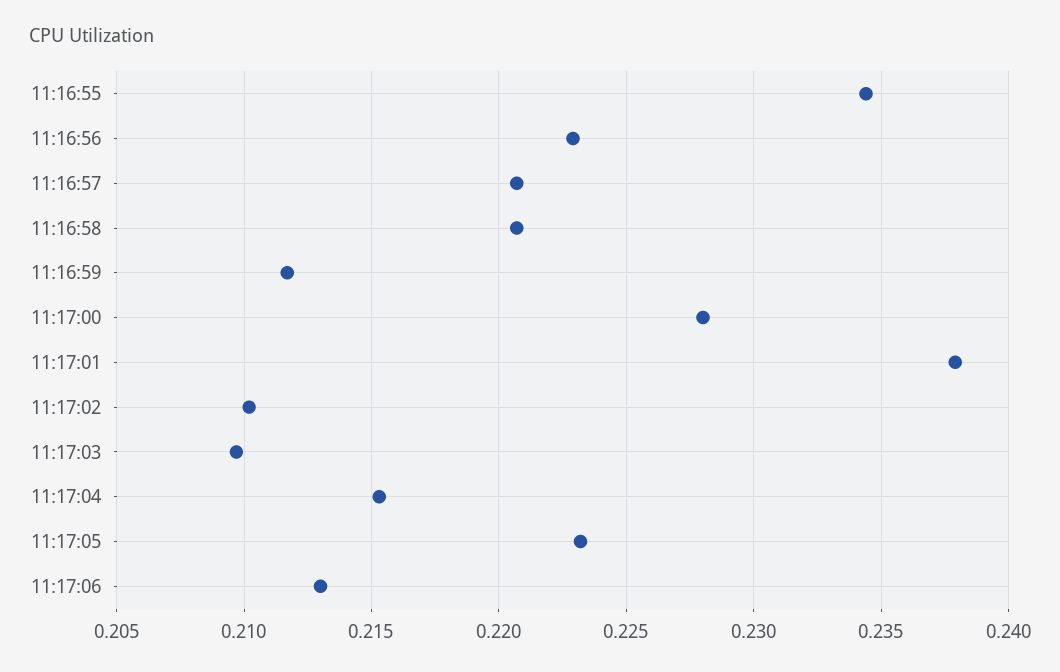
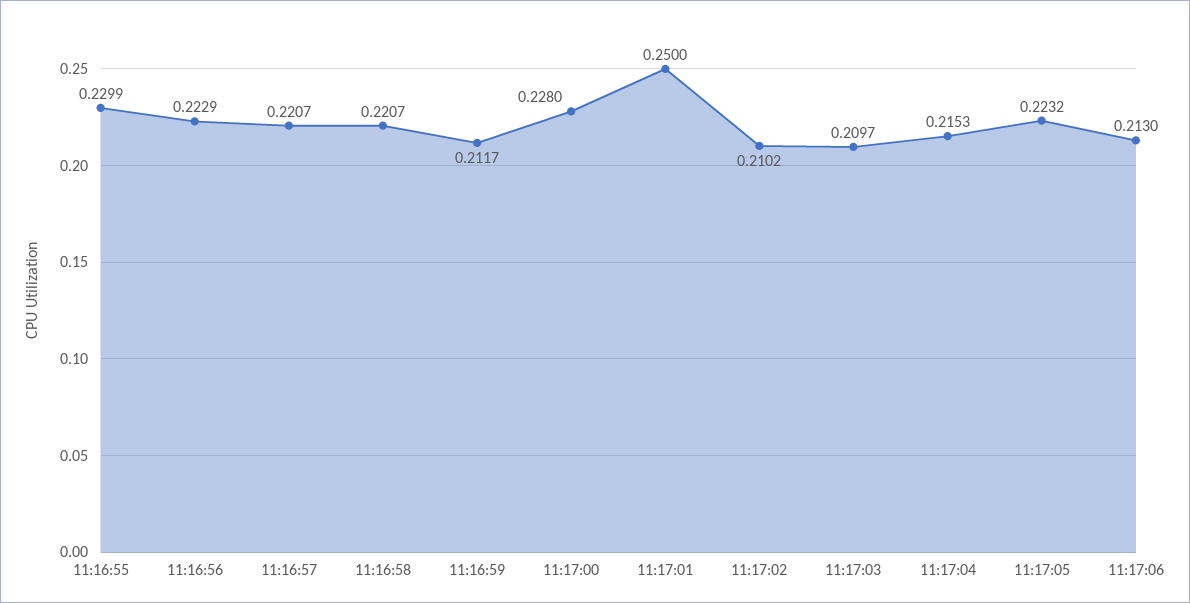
11:16:55: 0.2345 -> 0.2299
11:17:01: 0.238 -> 0.25

